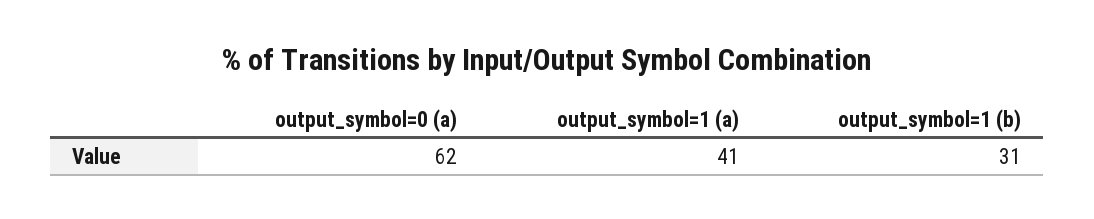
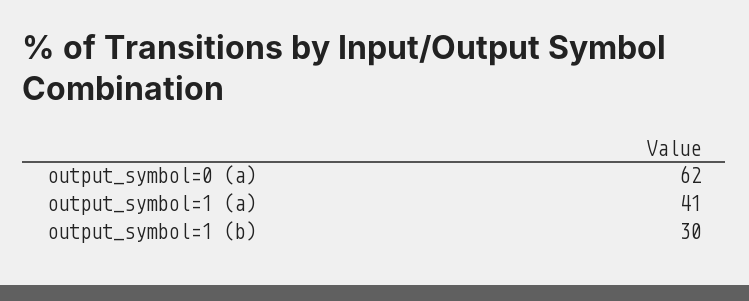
output_symbol=1 (b): 31 -> 30

